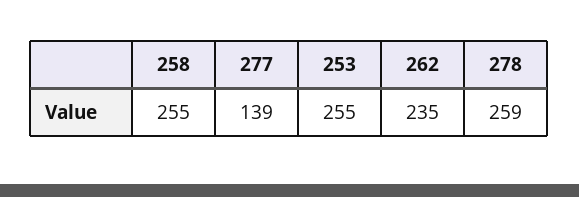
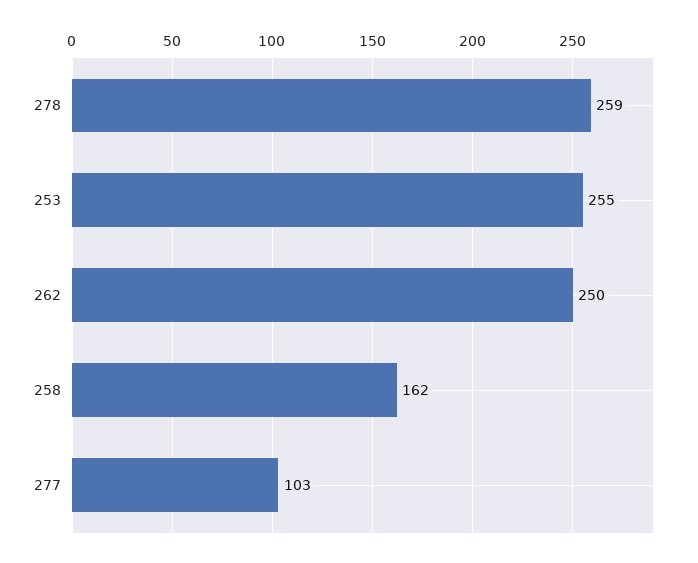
258: 255 -> 162
277: 139 -> 103
262: 235 -> 250

